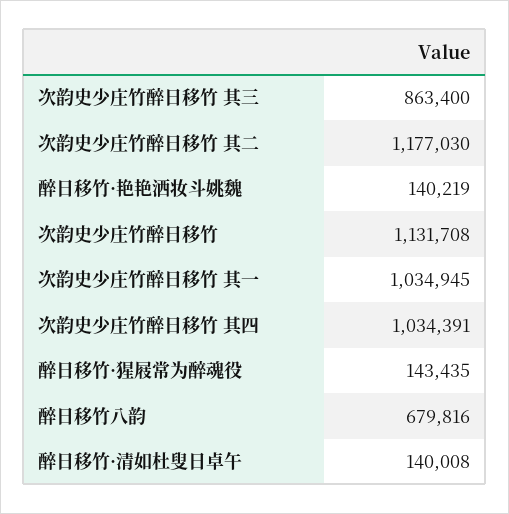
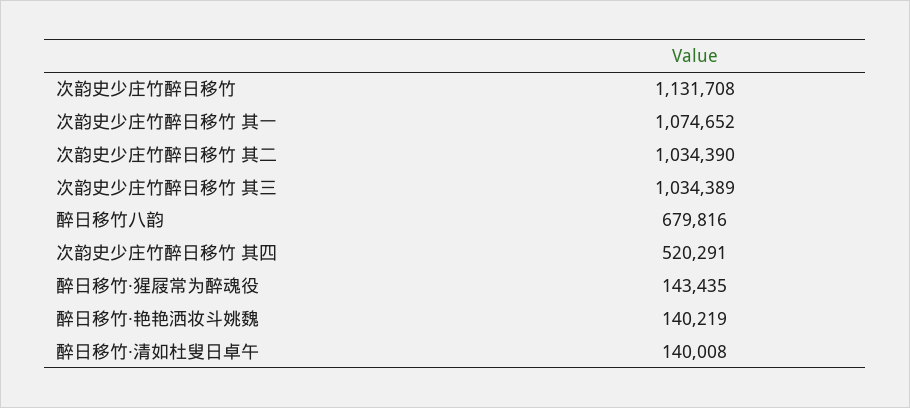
次韵史少庄竹醉日移竹 其三: 863400 -> 1034389
次韵史少庄竹醉日移竹 其二: 1177030 -> 1034390
次韵史少庄竹醉日移竹 其一: 1034945 -> 1074652
次韵史少庄竹醉日移竹 其四: 1034391 -> 520291

